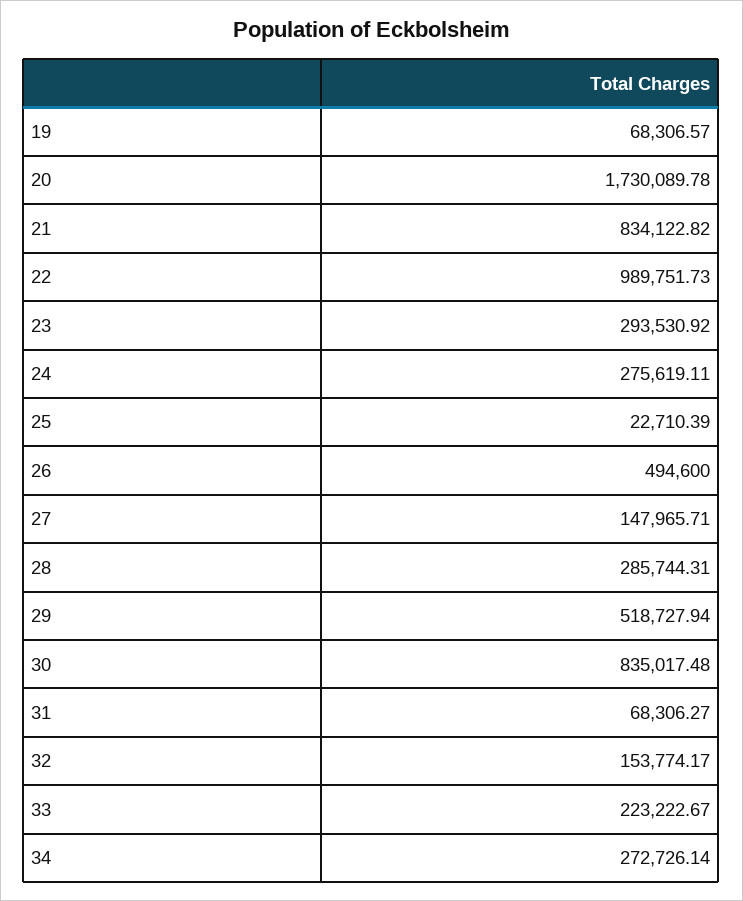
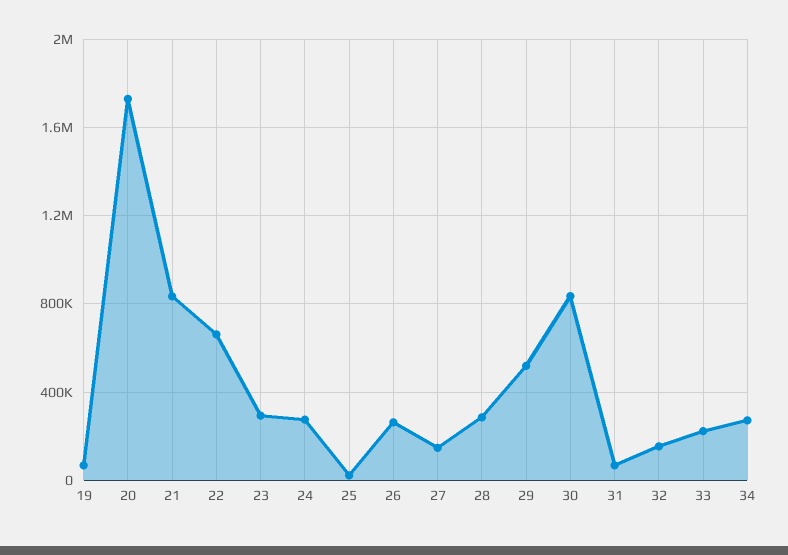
22: 989751.73 -> 650000
26: 494600 -> 250000

